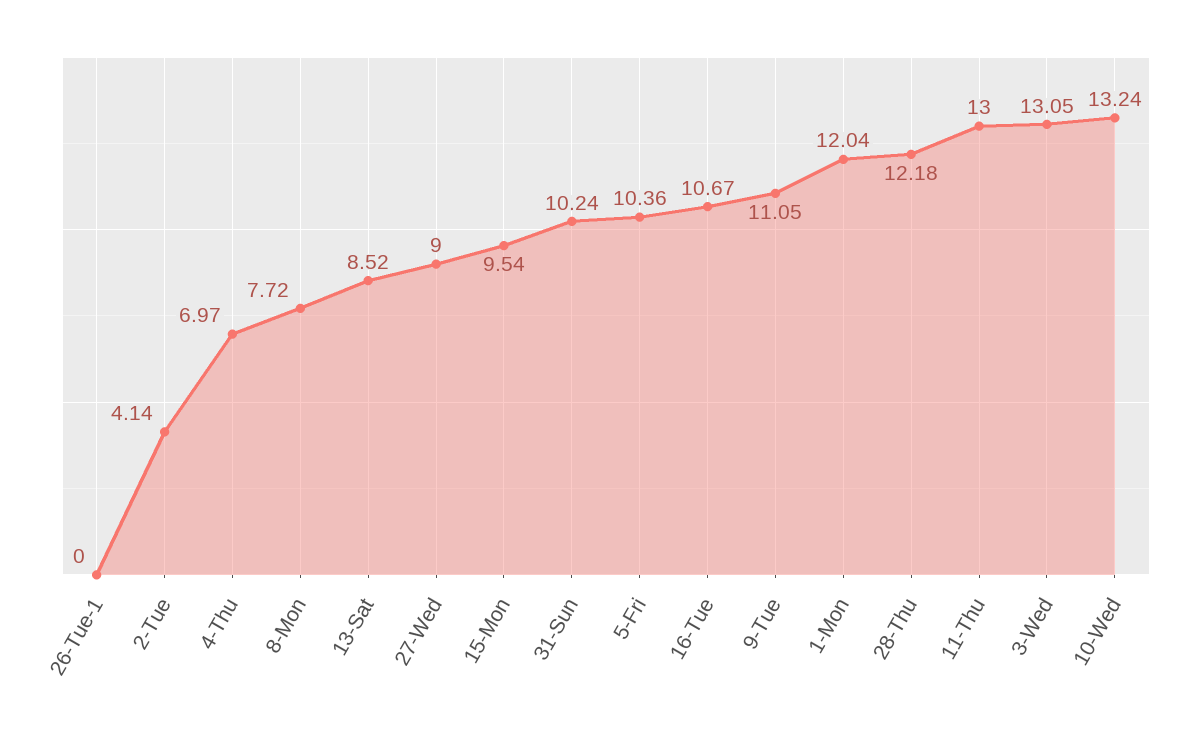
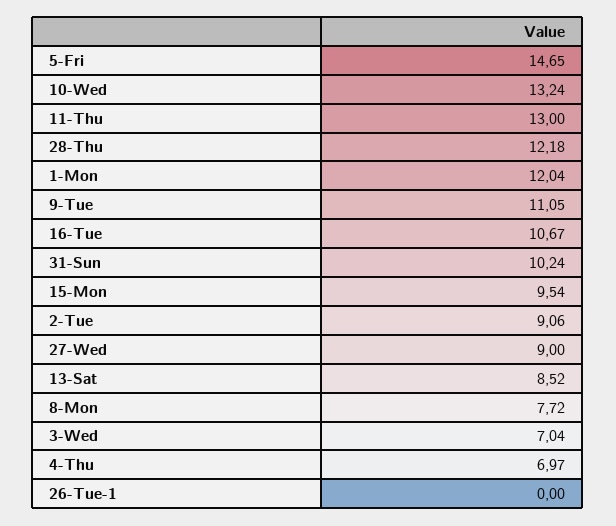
2-Tue: 4.14 -> 9.06
5-Fri: 10.36 -> 14.65
3-Wed: 13.05 -> 7.04

